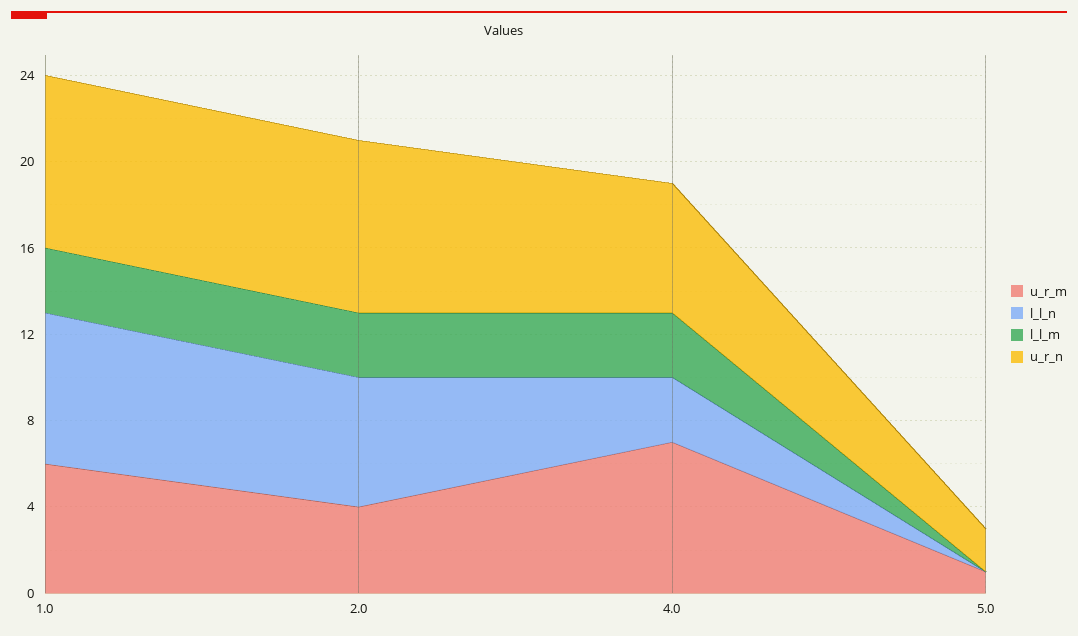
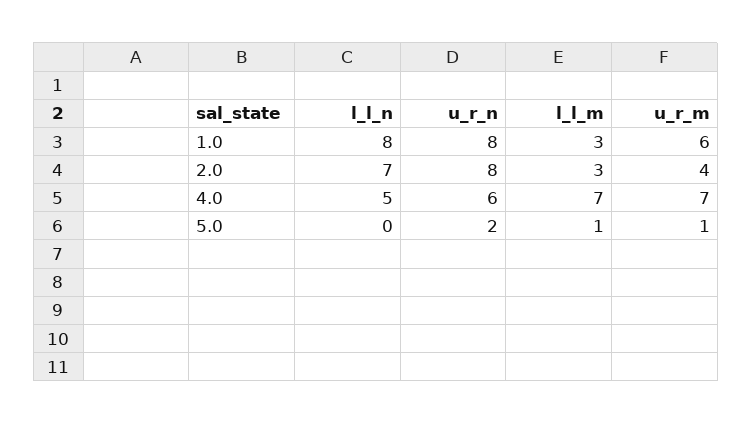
l_l_n, 1.0: 7 -> 8
l_l_n, 2.0: 6 -> 7
l_l_n, 4.0: 3 -> 5
l_l_m, 4.0: 3 -> 7
l_l_m, 5.0: 0 -> 1

